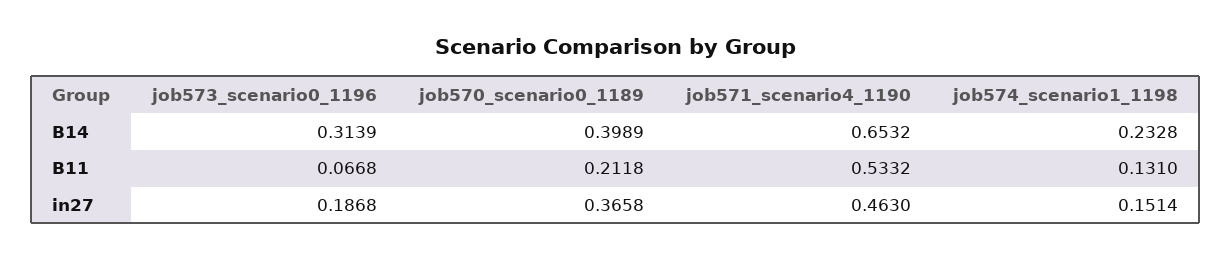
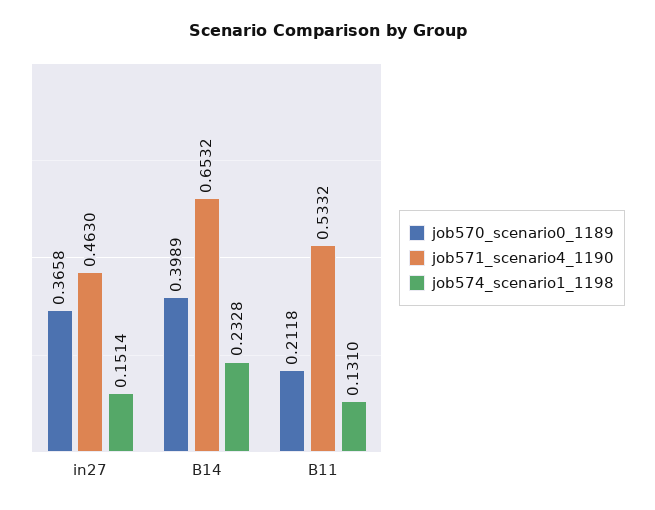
job573_scenario0_1196, B14: 0.3139 -> none
job573_scenario0_1196, B11: 0.0668 -> none
job573_scenario0_1196, in27: 0.1868 -> none

